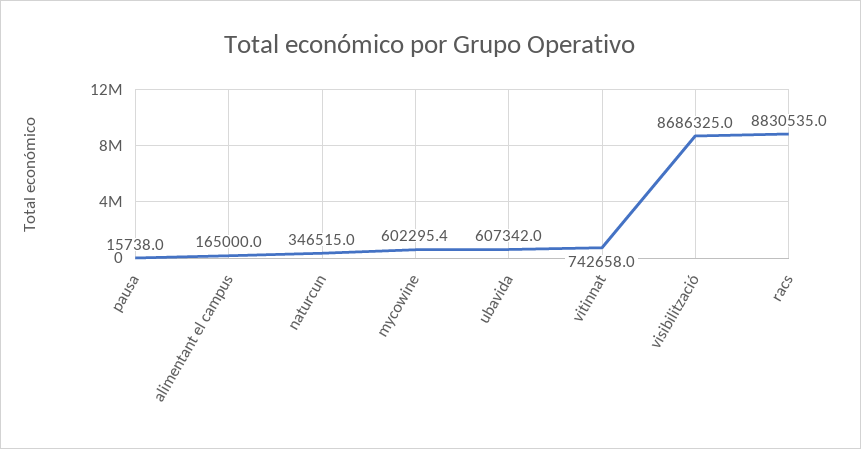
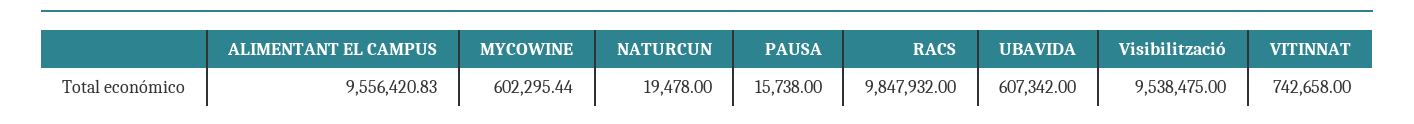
alimentant el campus: 165000 -> 9556420.83
naturcun: 346515 -> 19478
visibilització: 8686325 -> 9538475
racs: 8830535 -> 9847932

